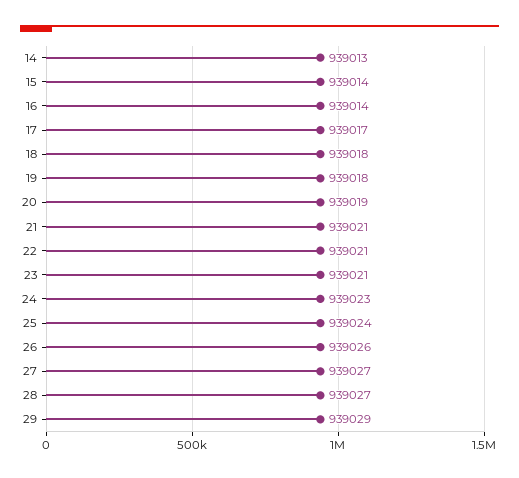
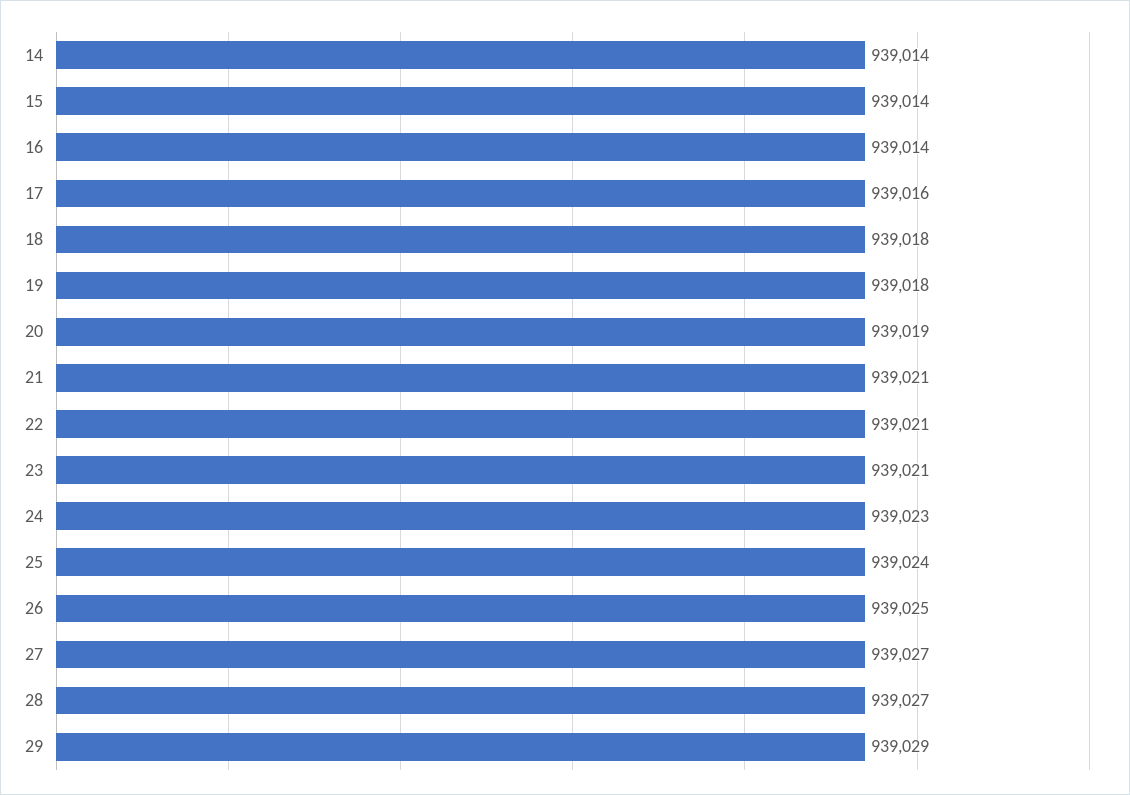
14: 939013 -> 939014
17: 939017 -> 939016
26: 939026 -> 939025

